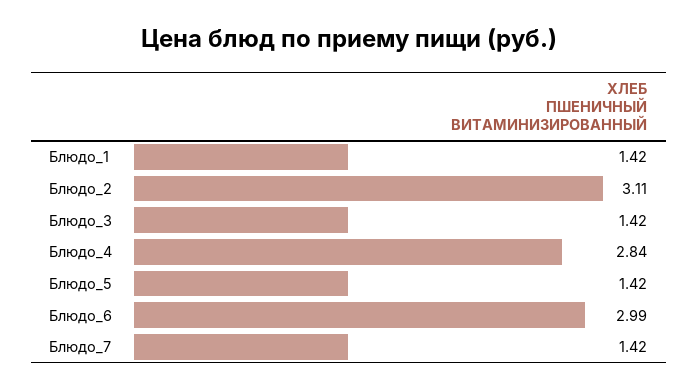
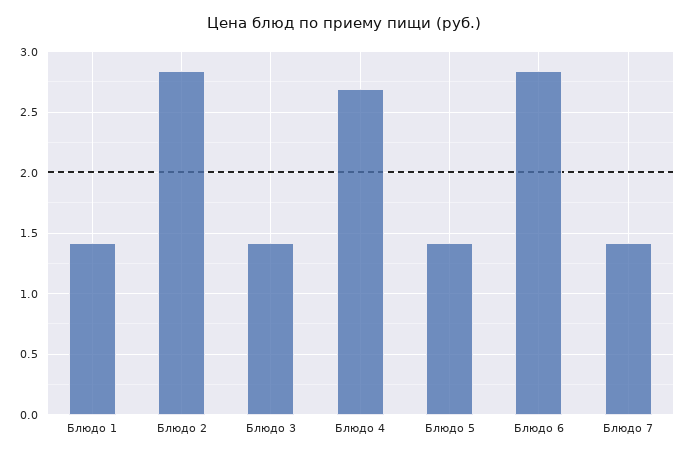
Блюдо_2: 3.11 -> 2.85
Блюдо_4: 2.84 -> 2.7
Блюдо_6: 2.99 -> 2.85

